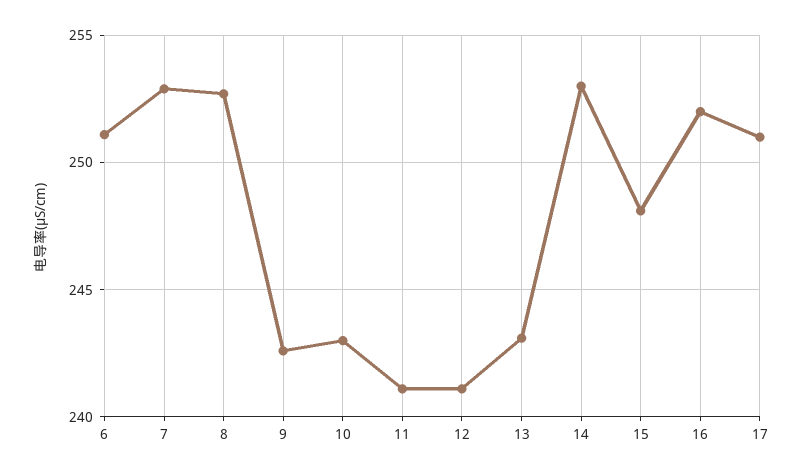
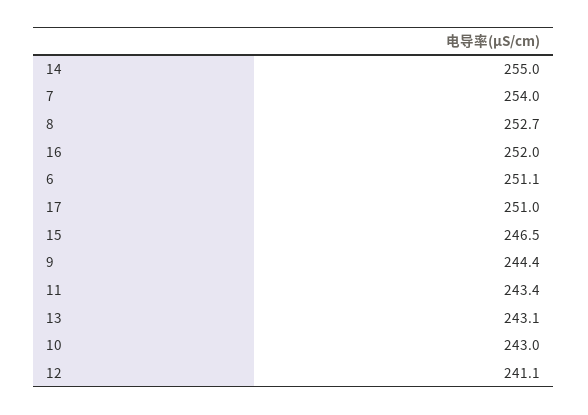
7: 253 -> 254
9: 242.5 -> 244.4
11: 241 -> 243.4
14: 253 -> 255
15: 248 -> 246.5

